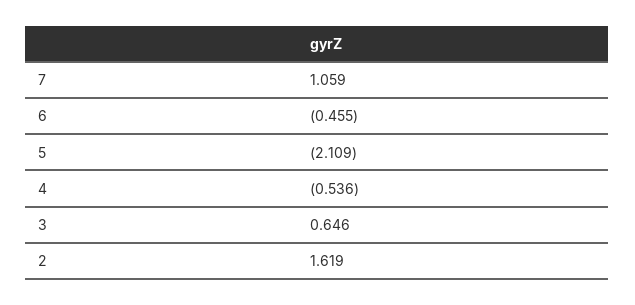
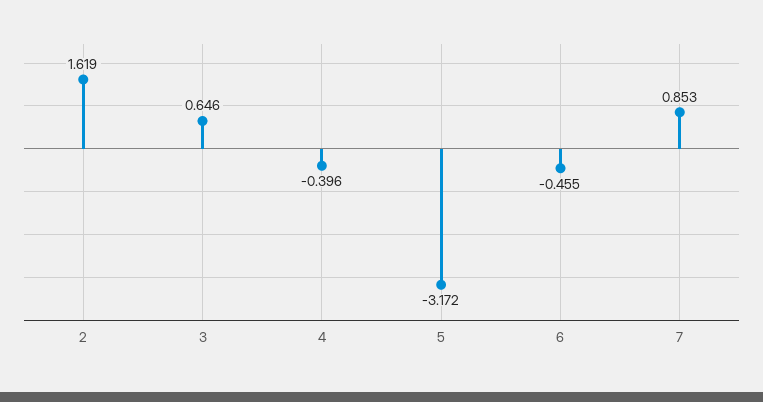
7: 1.059 -> 0.853
5: -2.109 -> -3.172
4: -0.536 -> -0.396

